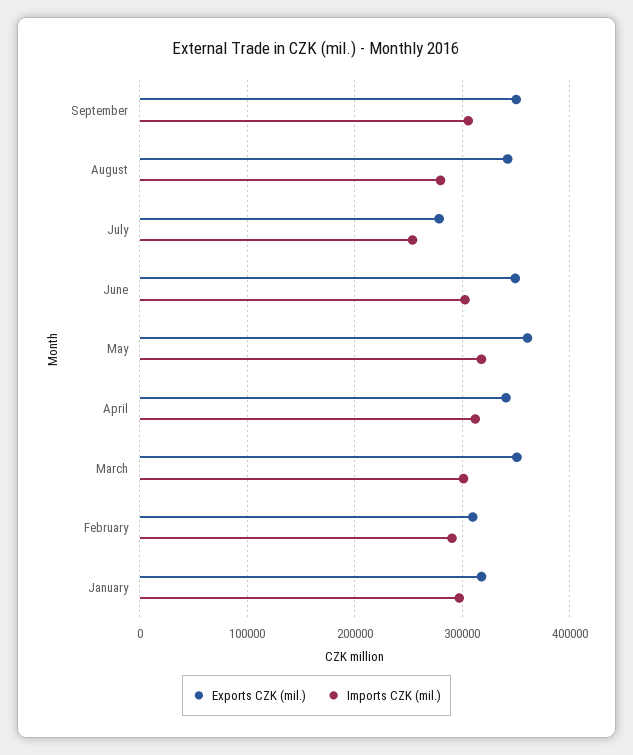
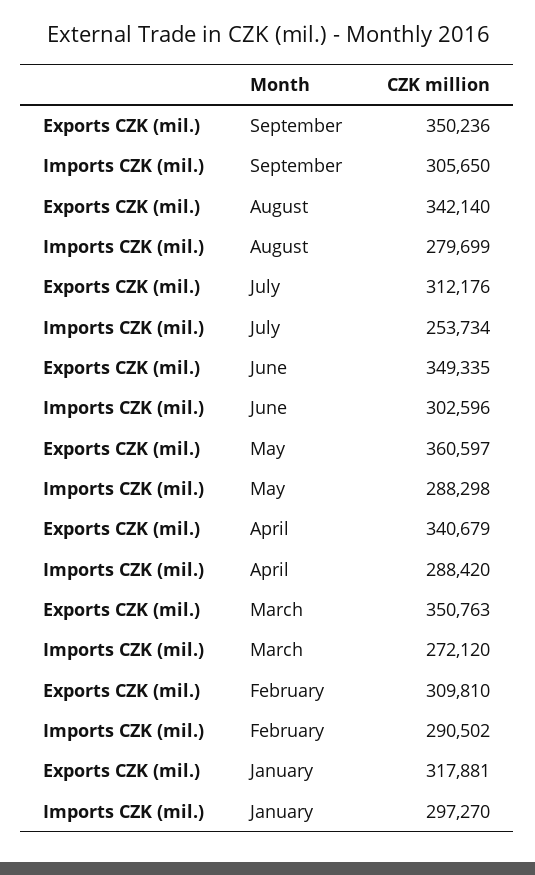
Exports CZK (mil.), July: 280000 -> 312176
Imports CZK (mil.), May: 320000 -> 288298
Imports CZK (mil.), April: 310000 -> 288420
Imports CZK (mil.), March: 300000 -> 272120

